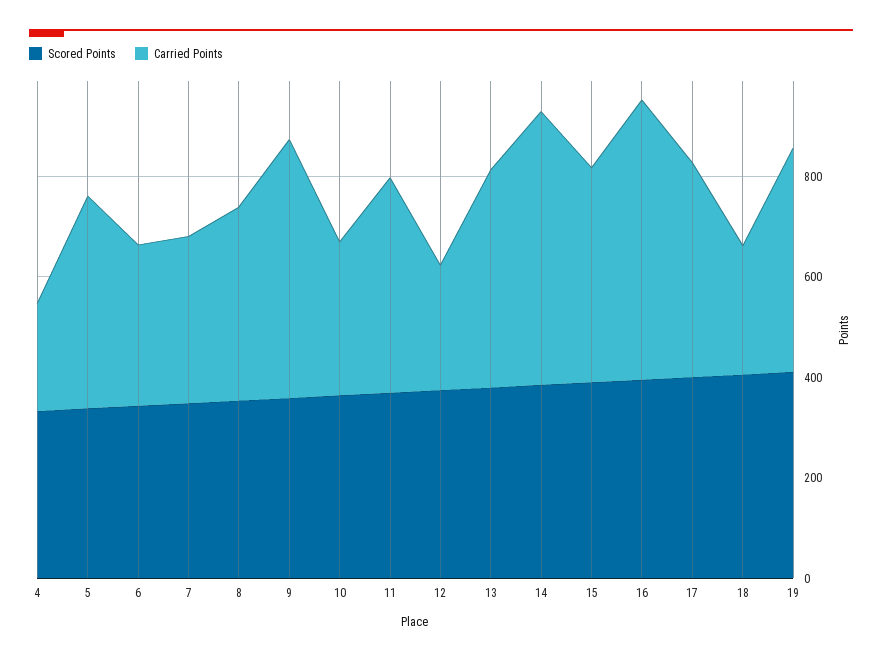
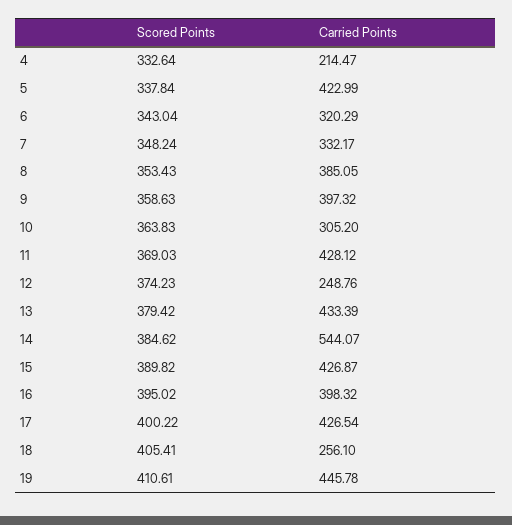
Carried Points, 9: 500 -> 397.32
Carried Points, 16: 550 -> 398.32

